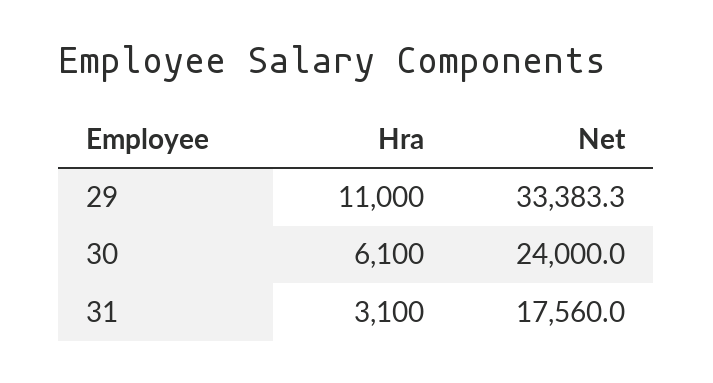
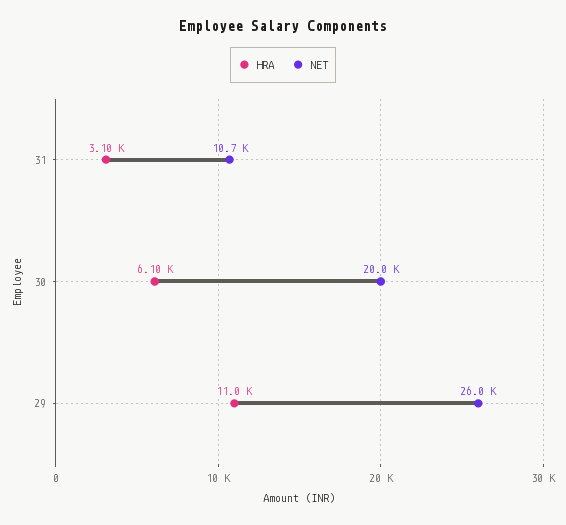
Net, 29: 33383.3 -> 26000
Net, 30: 24000 -> 20000
Net, 31: 17560 -> 10700

